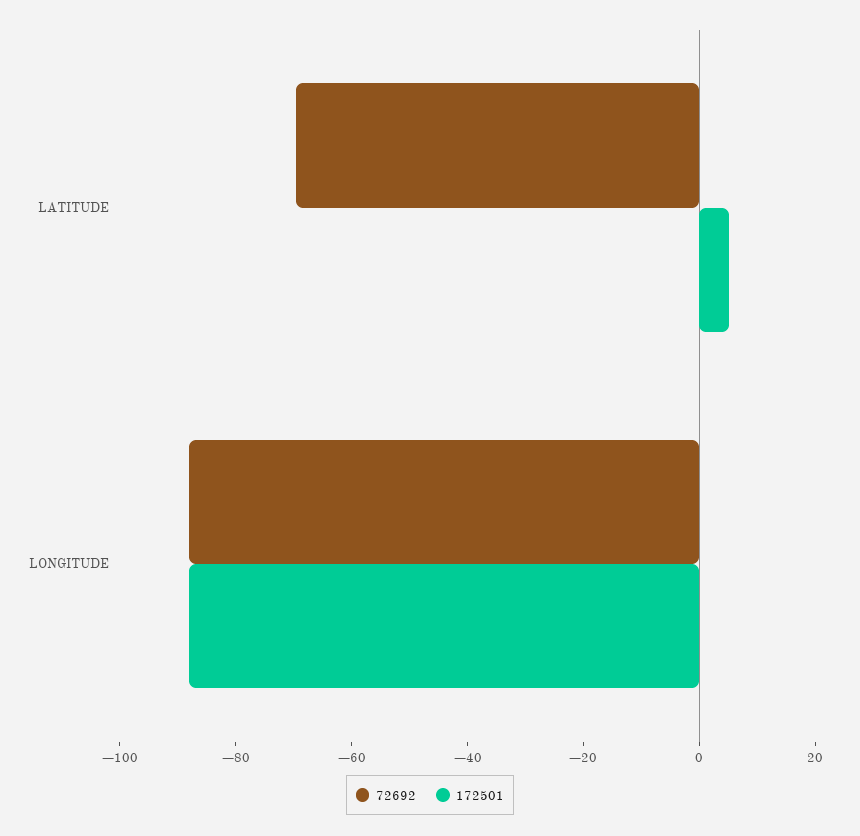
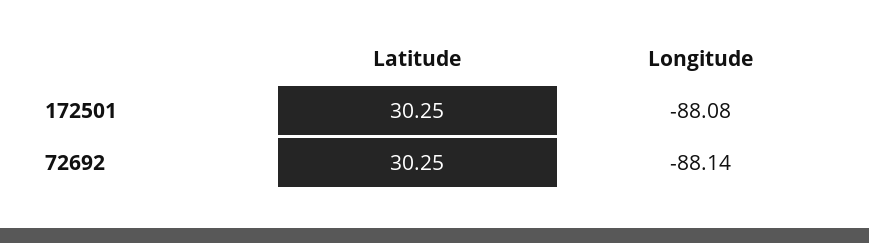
72692, LATITUDE: -70 -> 30.25
172501, LATITUDE: 5 -> 30.25

